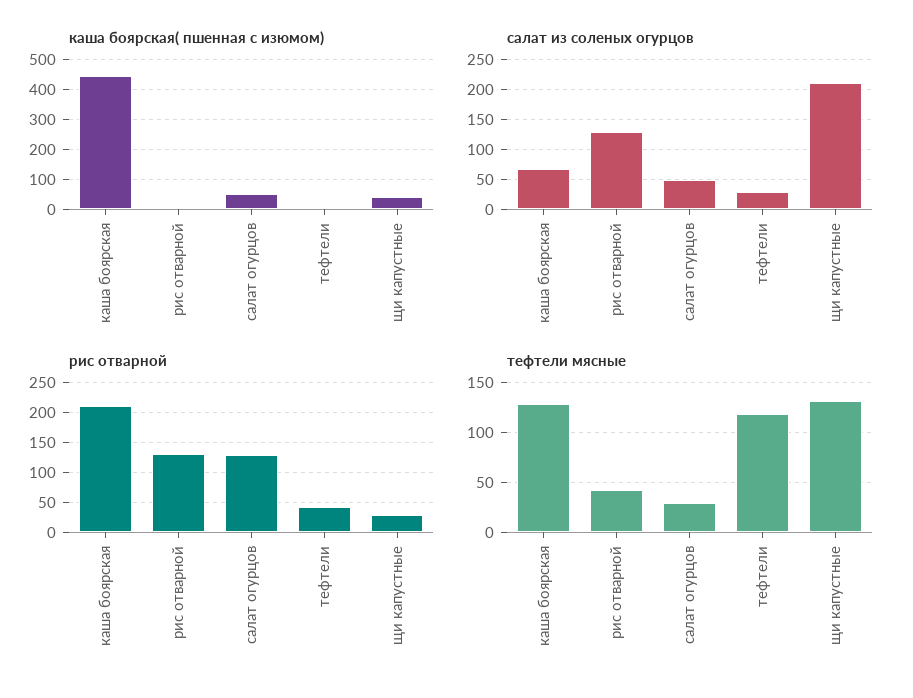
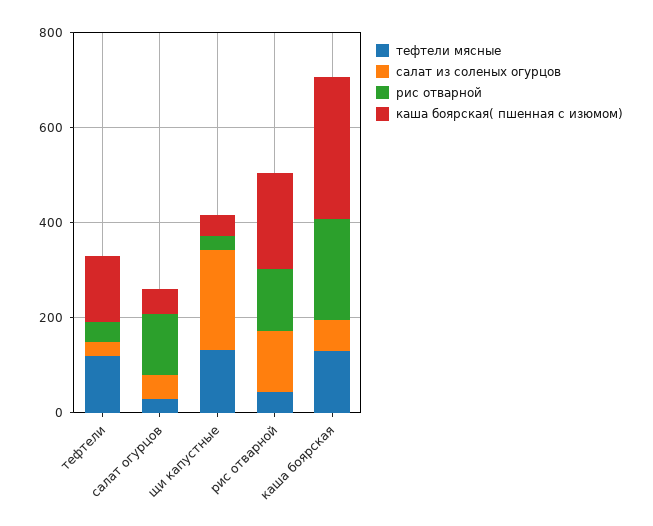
каша боярская( пшенная с изюмом), каша боярская: 450 -> 300
каша боярская( пшенная с изюмом), рис отварной: 0 -> 200
каша боярская( пшенная с изюмом), тефтели: 0 -> 150

